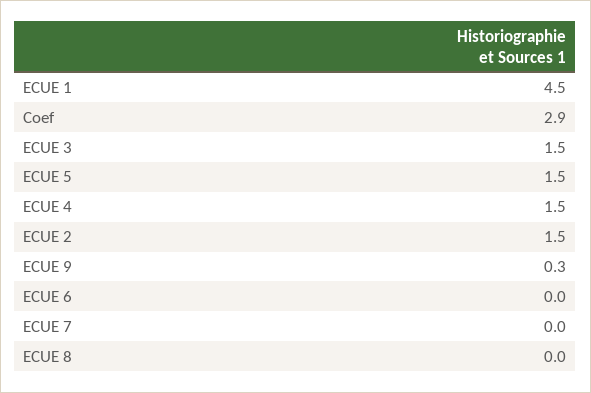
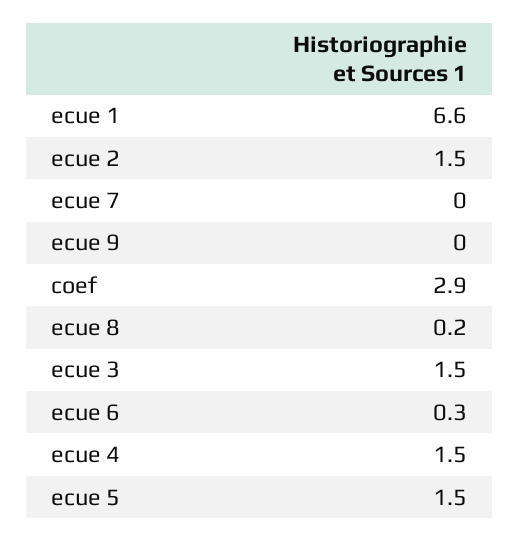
ECUE 1: 4.5 -> 6.6
ECUE 9: 0.3 -> 0
ECUE 6: 0 -> 0.3
ECUE 8: 0 -> 0.2

